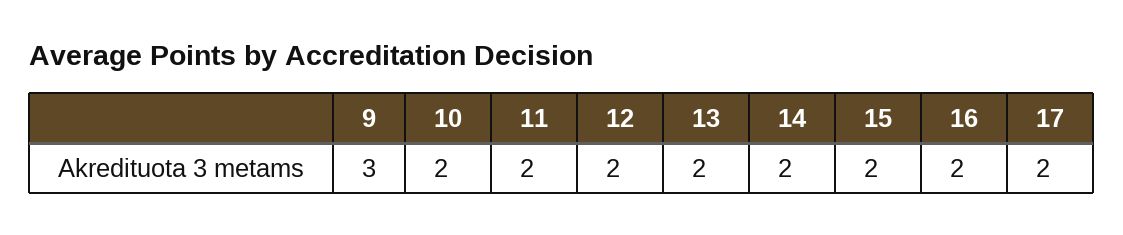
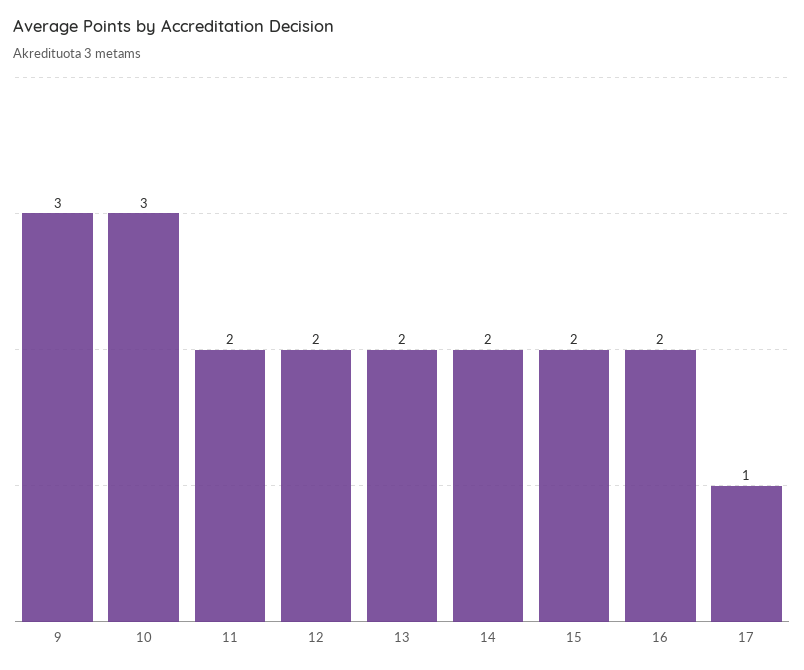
10: 2 -> 3
17: 2 -> 1

